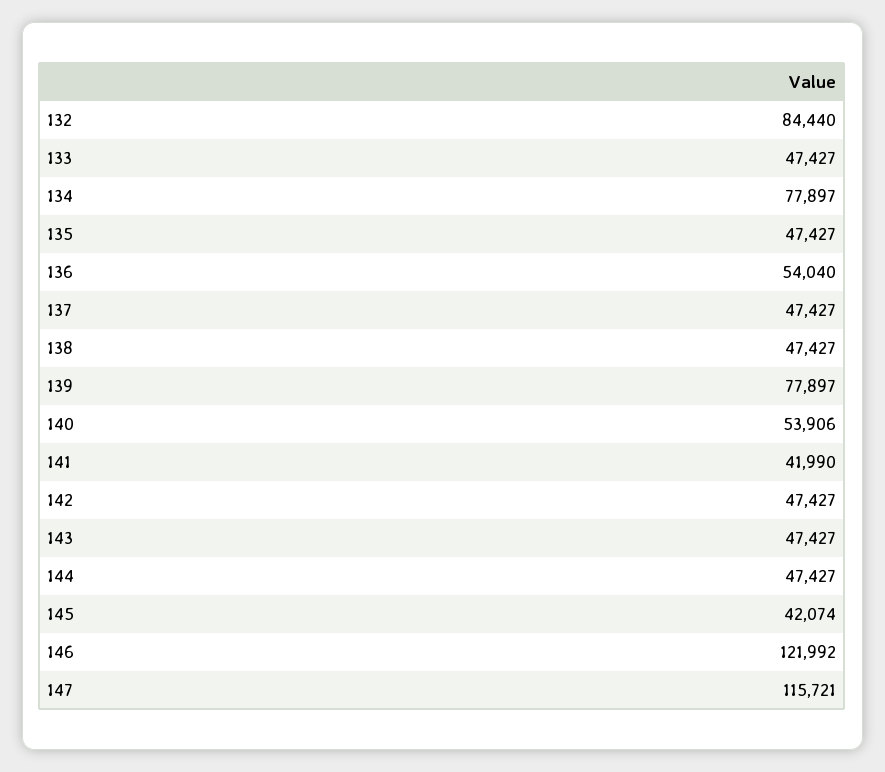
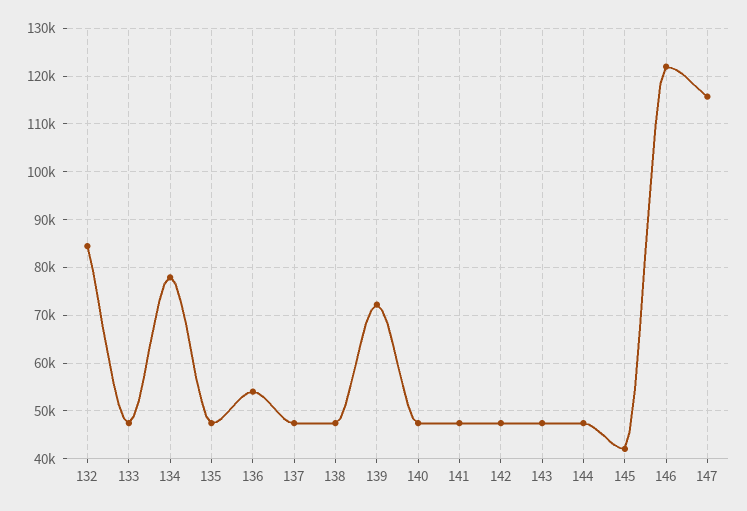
139: 77897 -> 72000
140: 53906 -> 48000
141: 41990 -> 48000

